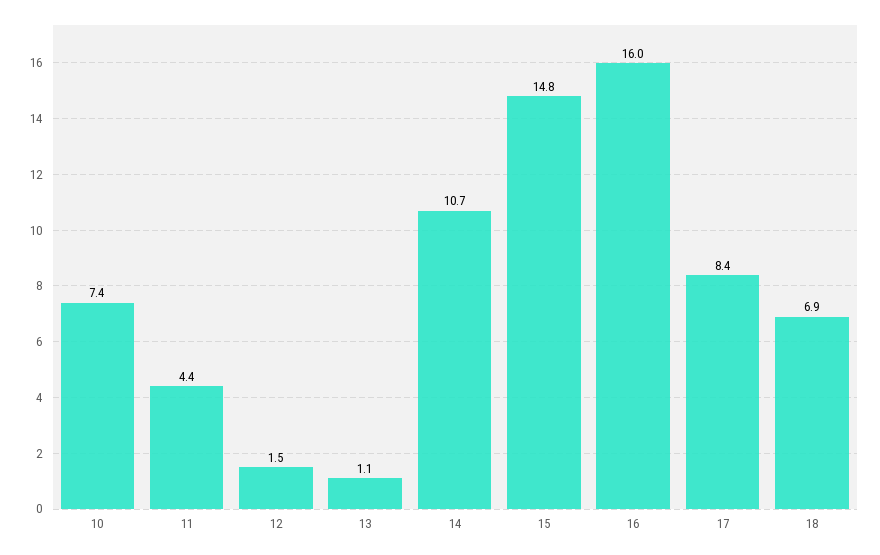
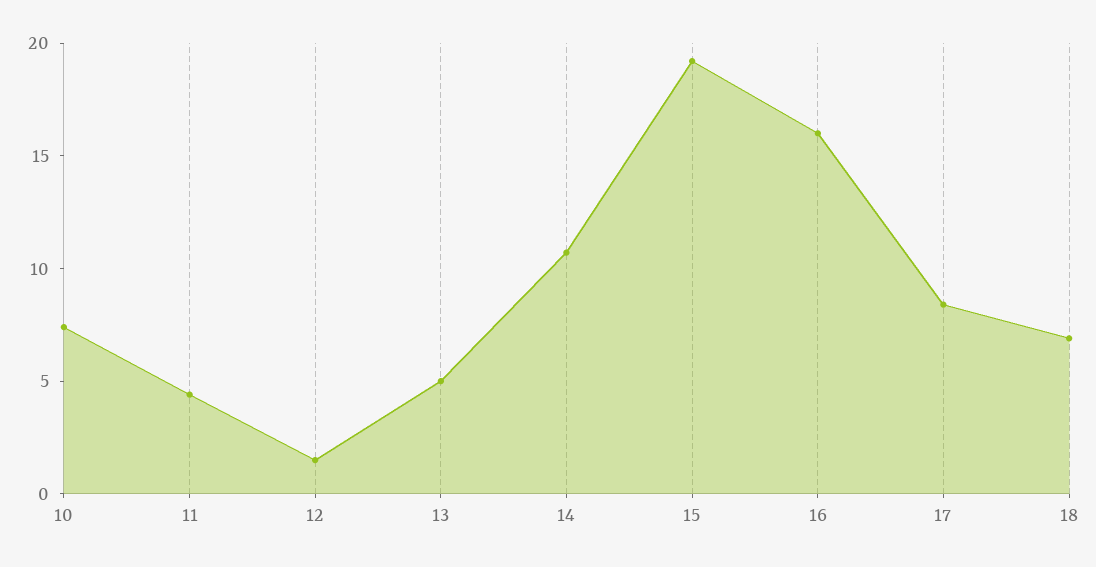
13: 1.1 -> 5
15: 14.8 -> 19

